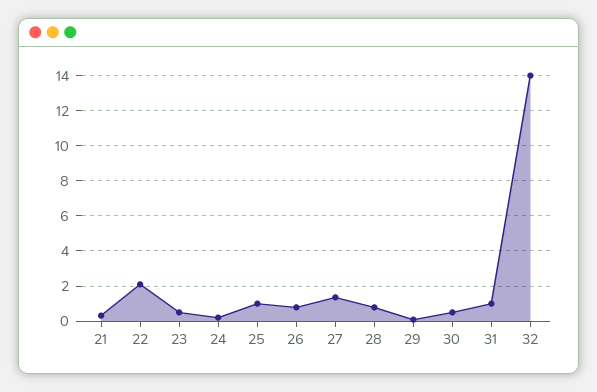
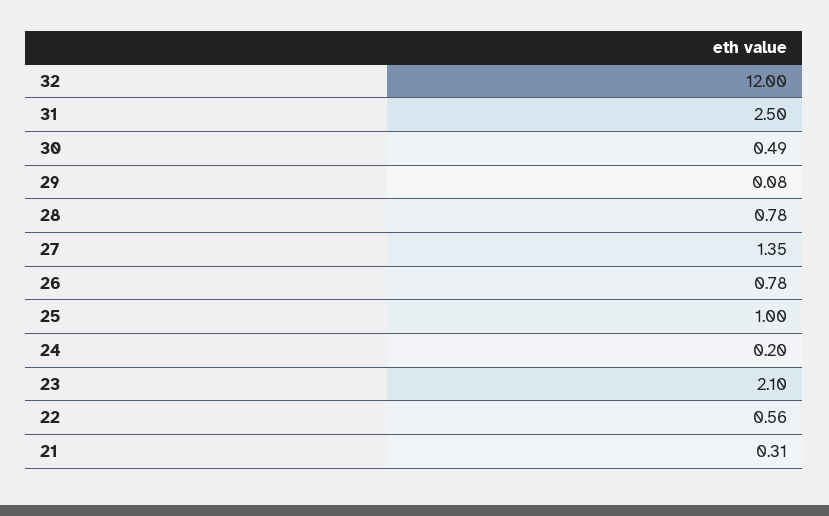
22: 2 -> 0.56
23: 0.5 -> 2.1
31: 1 -> 2.5
32: 14 -> 12

